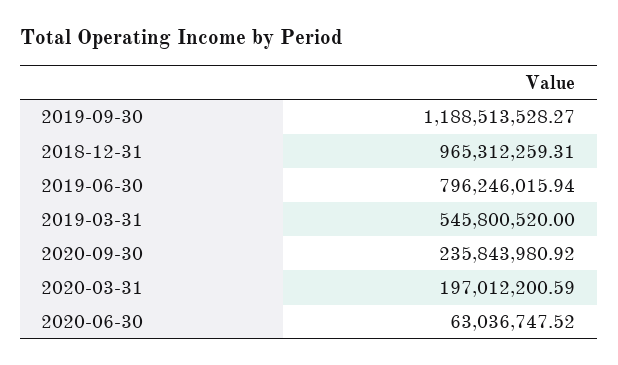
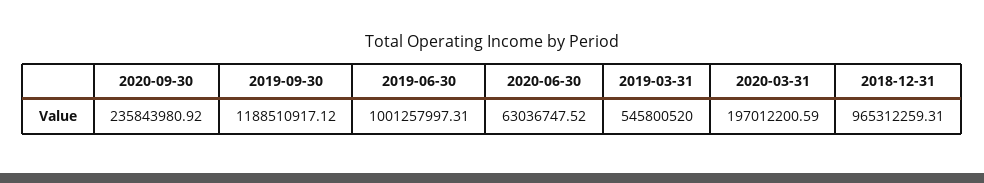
2019-09-30: 1188513528.27 -> 1188510917.12
2019-06-30: 796246015.94 -> 1001257997.31

